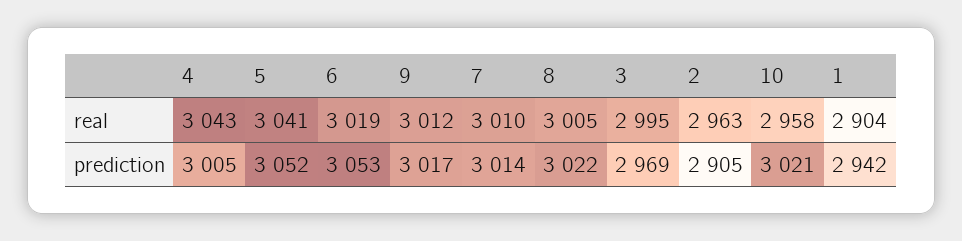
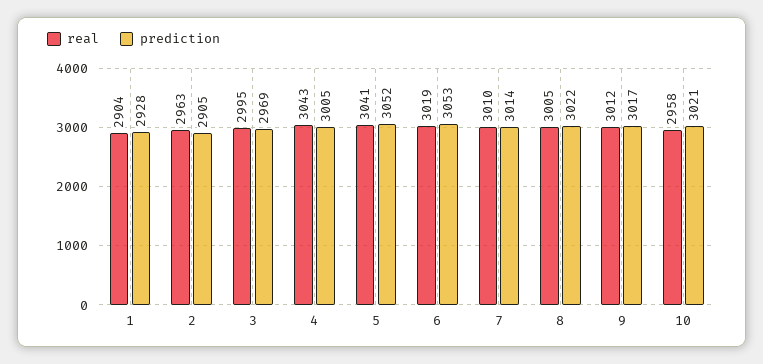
prediction, 1: 2942 -> 2928

